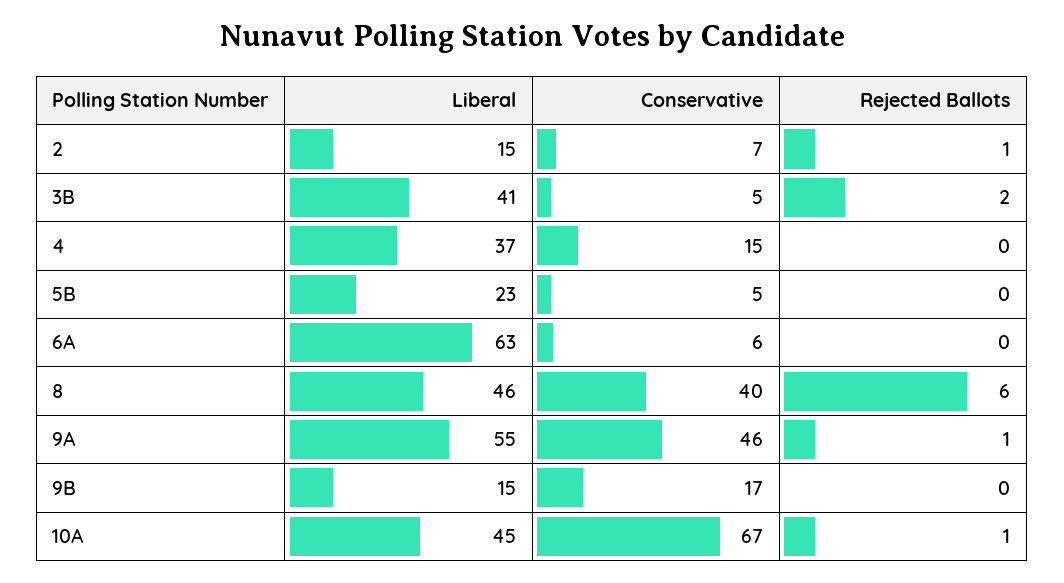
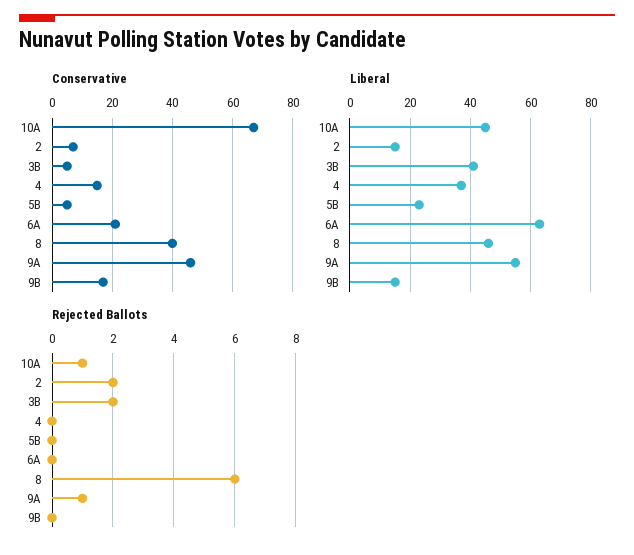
Rejected Ballots, 2: 1 -> 2
Conservative, 6A: 6 -> 20

